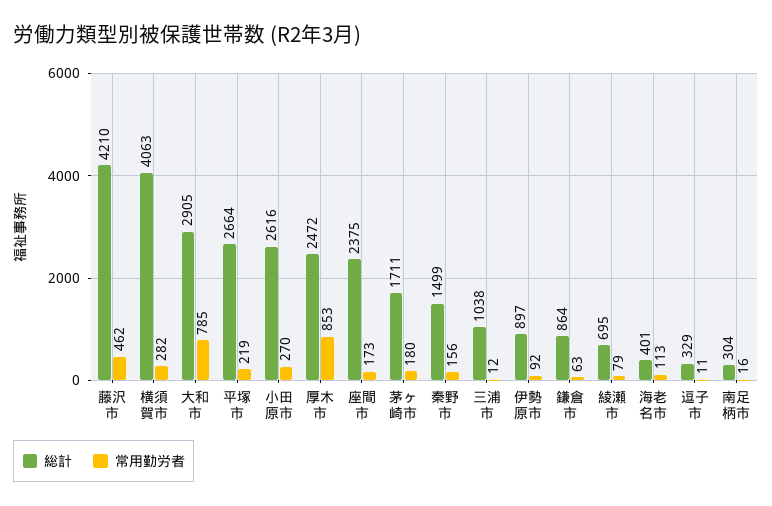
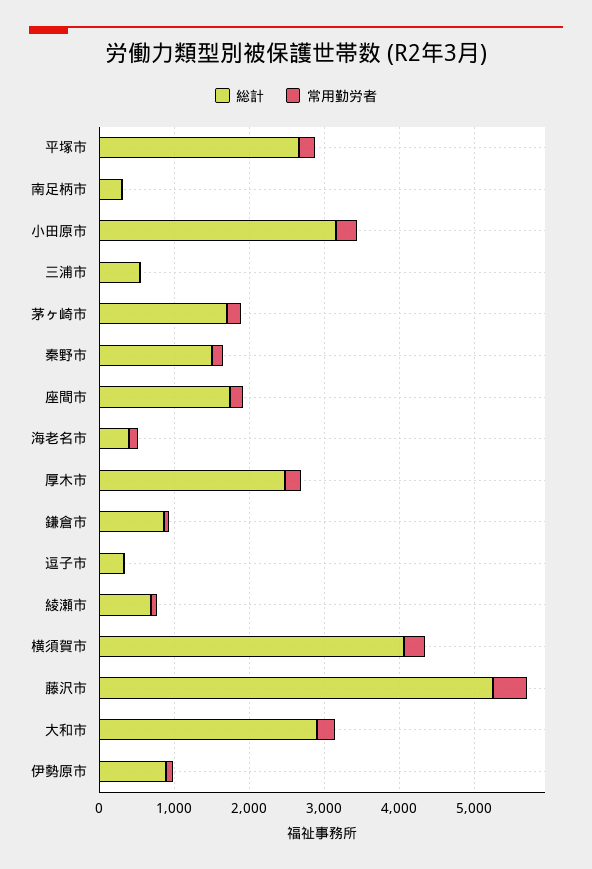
総計, 藤沢市: 4210 -> 5200
常用勤労者, 大和市: 785 -> 200
総計, 小田原市: 2616 -> 3200
常用勤労者, 厚木市: 853 -> 200
総計, 座間市: 2375 -> 1800
総計, 三浦市: 1038 -> 600

